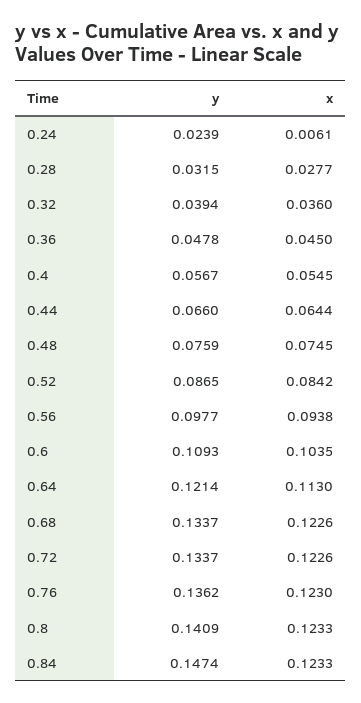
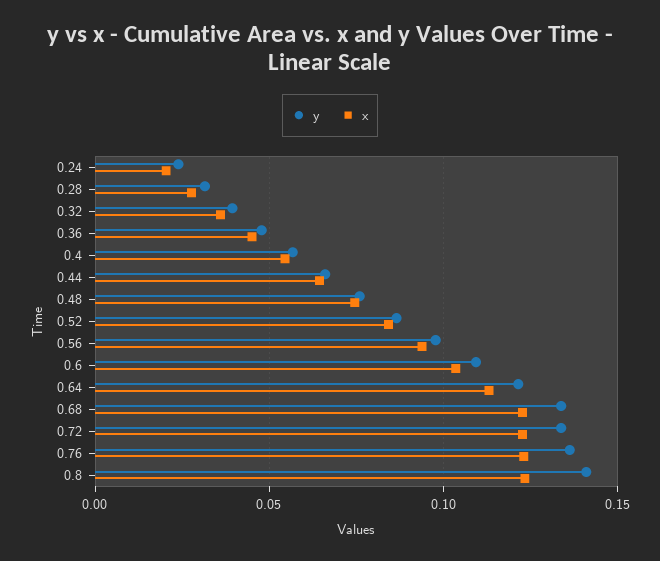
x, 0.24: 0.0061 -> 0.02
y, 0.84: 0.1474 -> none
x, 0.84: 0.1233 -> none

